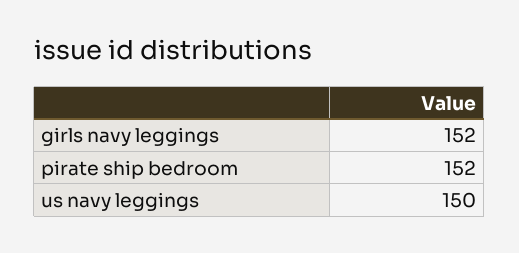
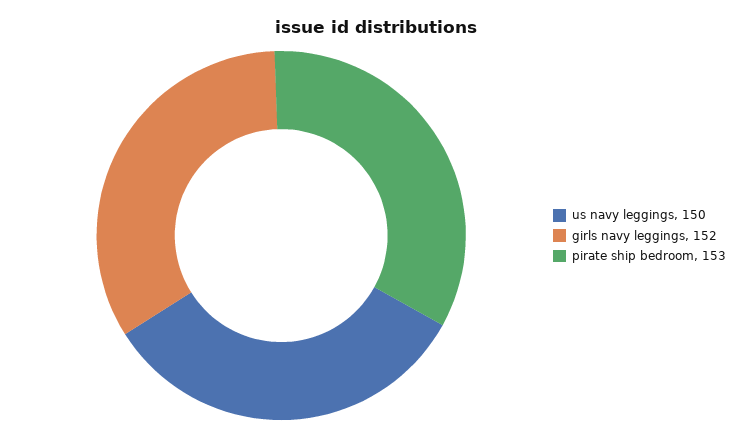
pirate ship bedroom: 152 -> 153

